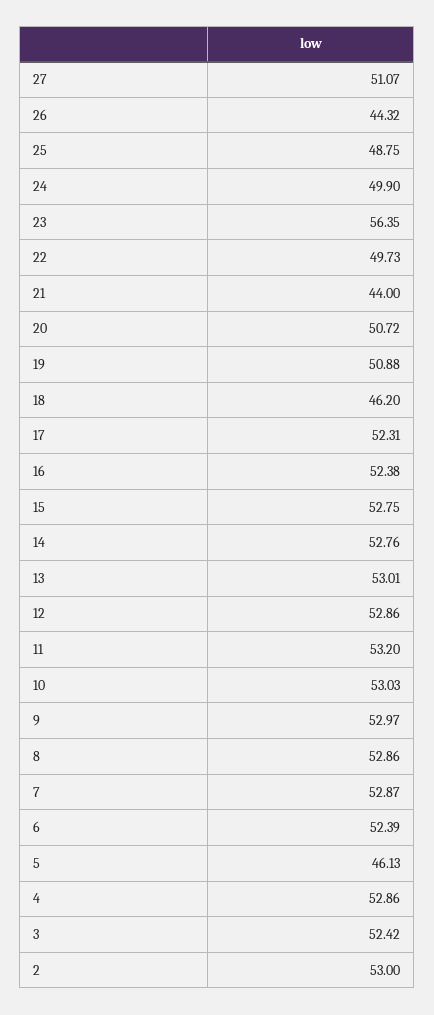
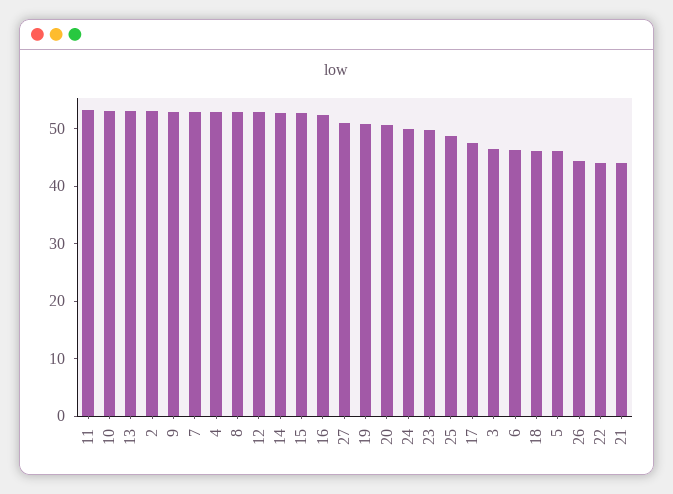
23: 56.35 -> 50
22: 49.73 -> 44
17: 52.31 -> 48
6: 52.39 -> 46
3: 52.42 -> 46

